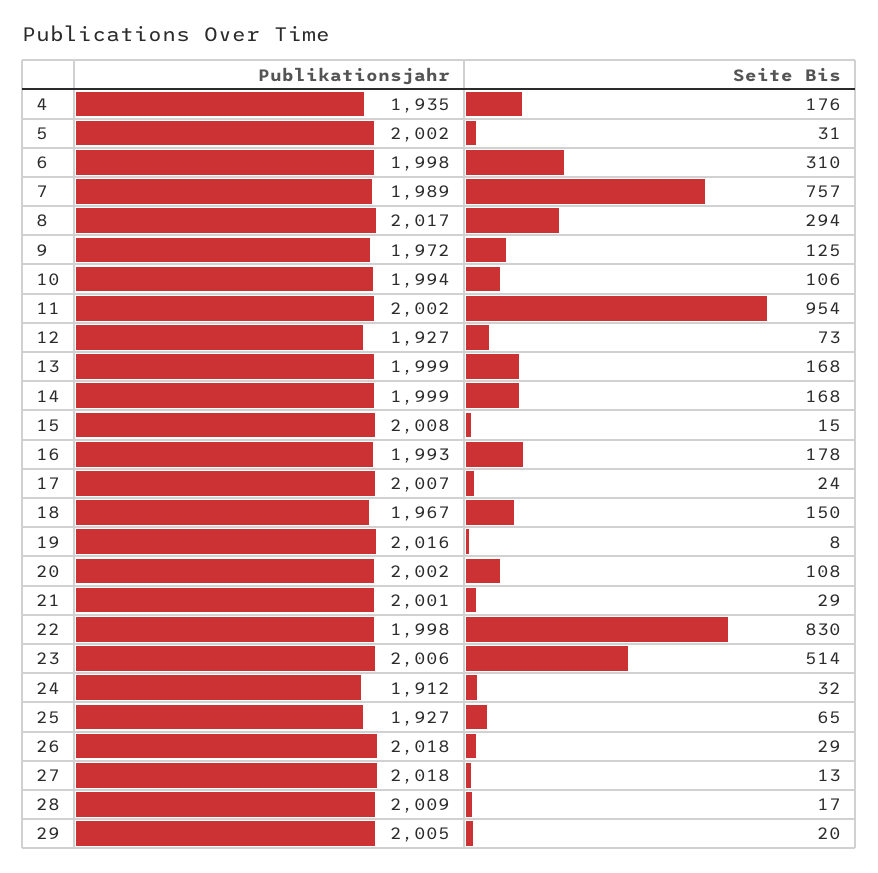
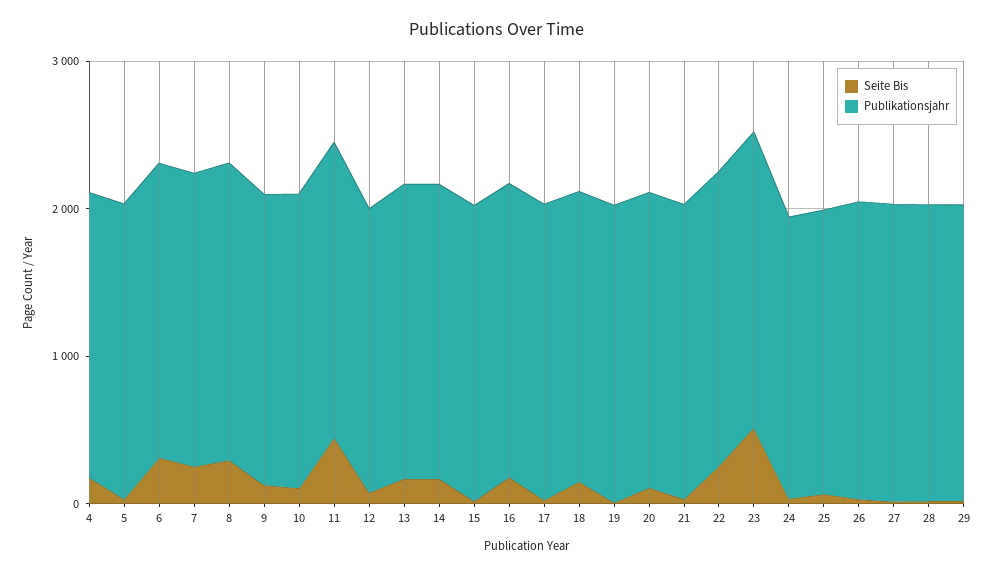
Seite Bis, 7: 757 -> 200
Seite Bis, 11: 954 -> 400
Seite Bis, 22: 830 -> 200

